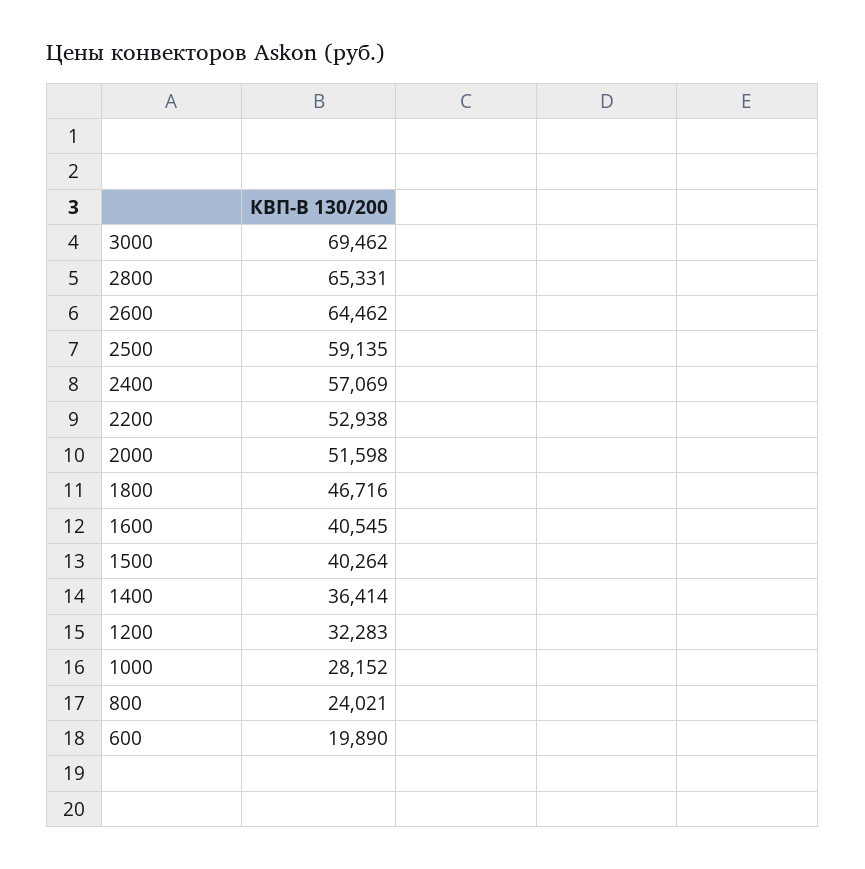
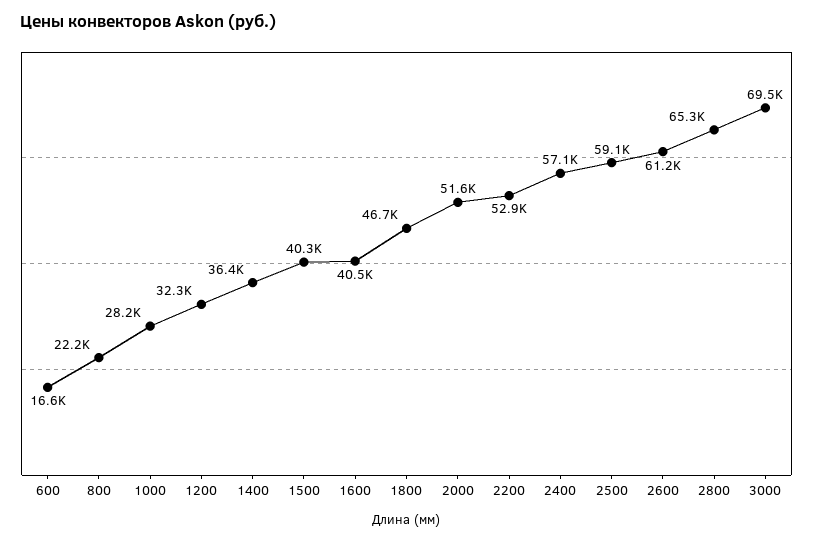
2600: 64462 -> 61200
800: 24021 -> 22200
600: 19890 -> 16600

